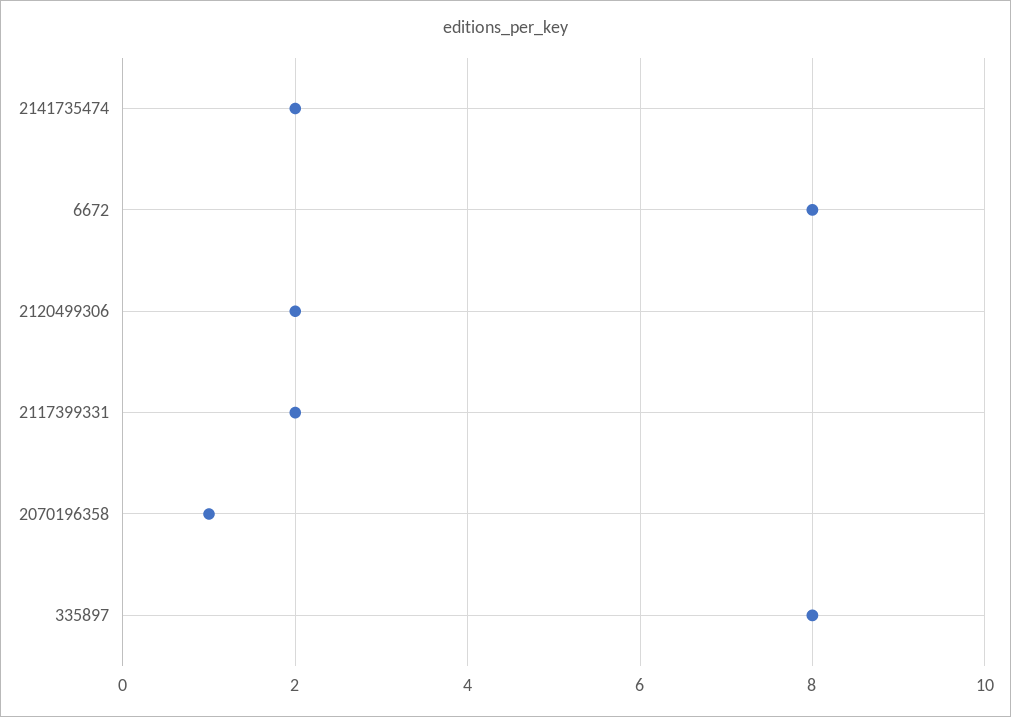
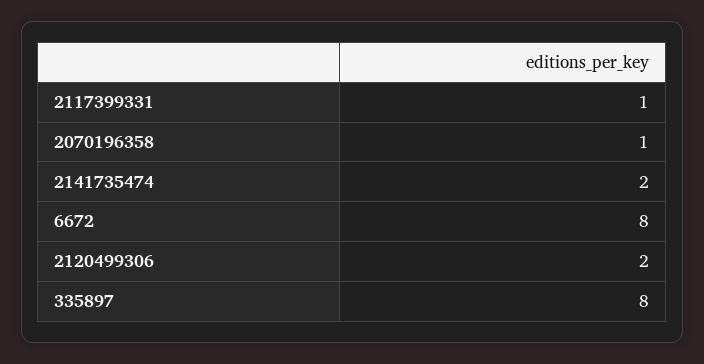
2117399331: 2 -> 1

